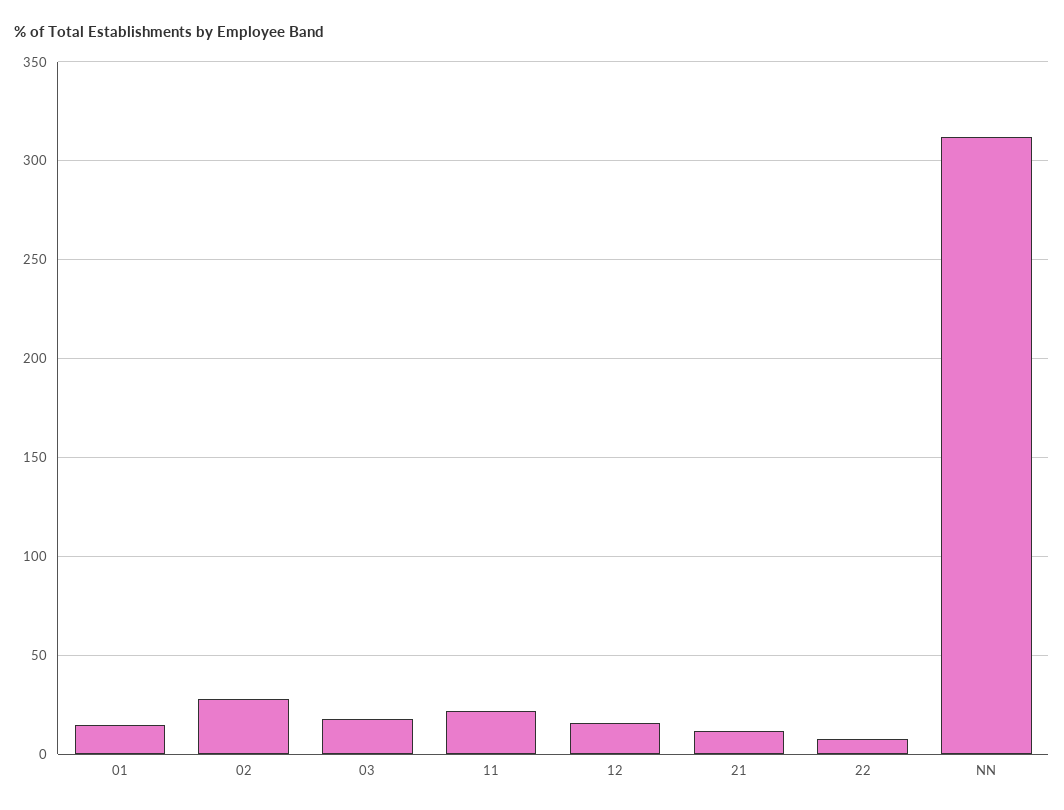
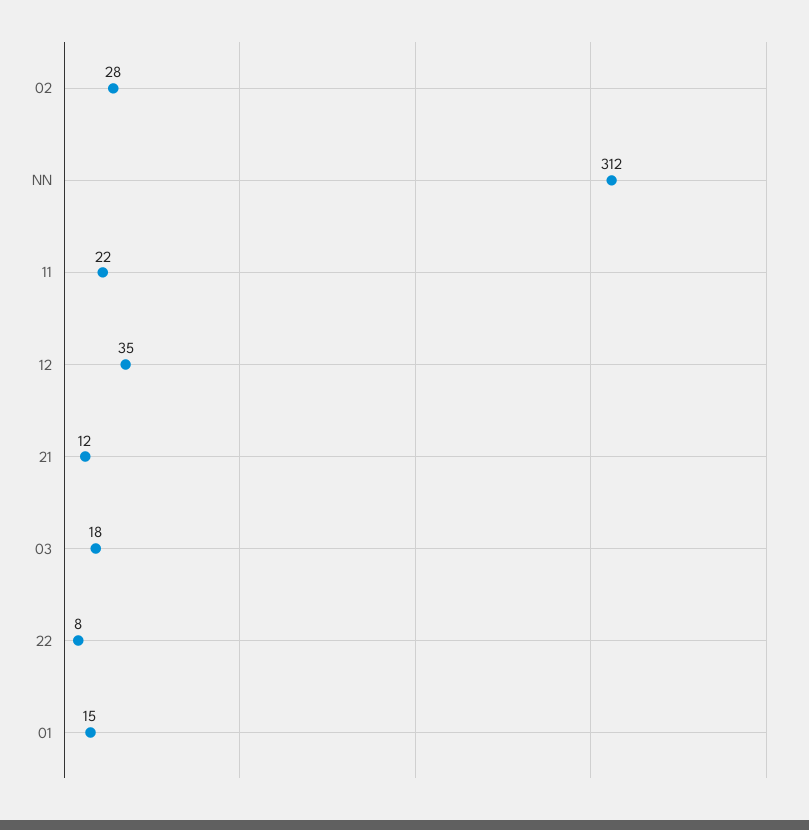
12: 15 -> 35

